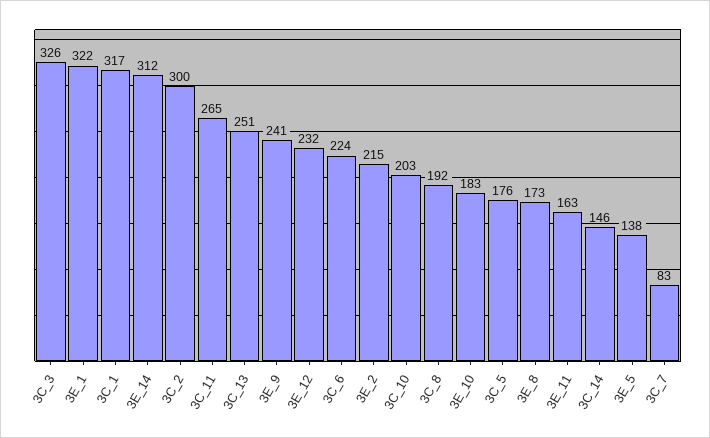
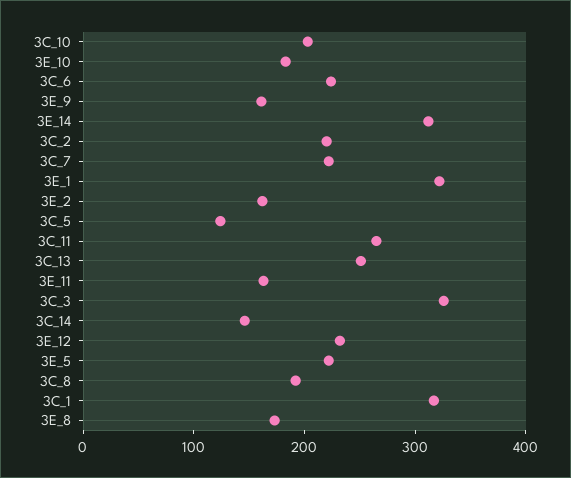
3C_2: 300 -> 220
3E_9: 241 -> 160
3E_2: 215 -> 160
3C_5: 176 -> 120
3E_5: 138 -> 220
3C_7: 83 -> 220

